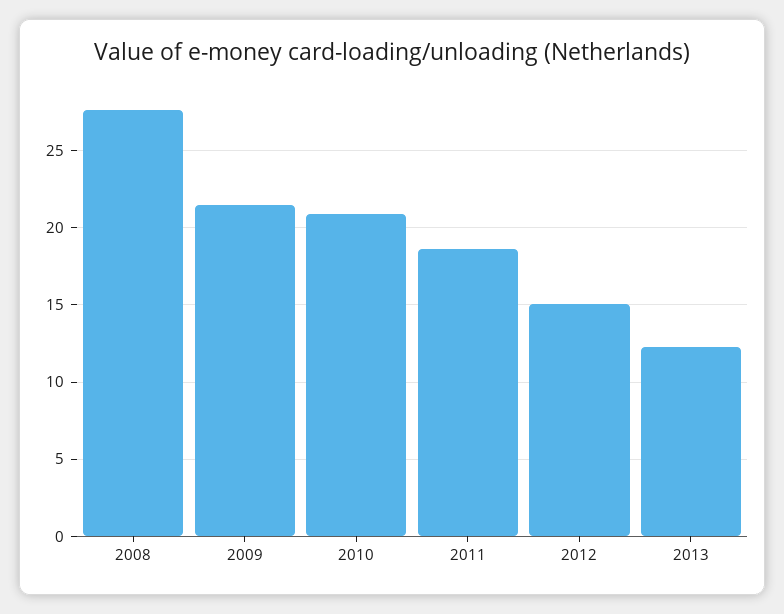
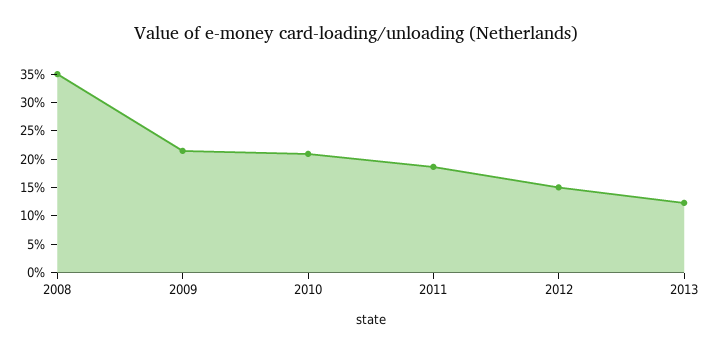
2008: 27.5 -> 35

